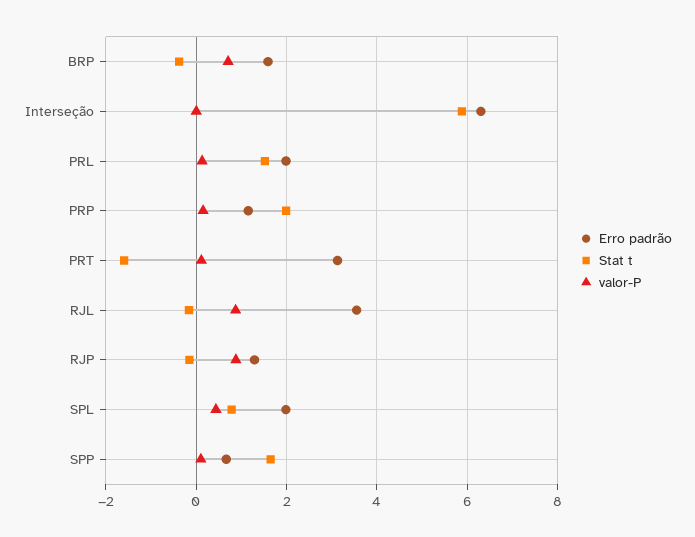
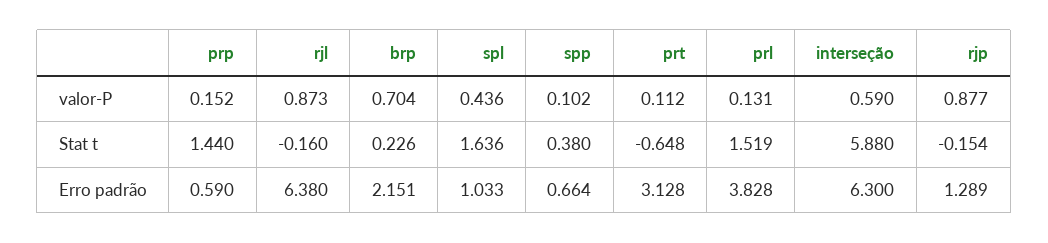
Erro padrão, BRP: 1.6 -> 2.151
Stat t, BRP: -0.4 -> 0.226
valor-P, Interseção: 0 -> 0.59
Erro padrão, PRL: 2 -> 3.828
Erro padrão, PRP: 1.2 -> 0.59
Stat t, PRP: 2 -> 1.44
Stat t, PRT: -1.6 -> -0.648
Erro padrão, RJL: 3.6 -> 6.38
Erro padrão, SPL: 2 -> 1.033
Stat t, SPL: 0.8 -> 1.636
Stat t, SPP: 1.6 -> 0.38

